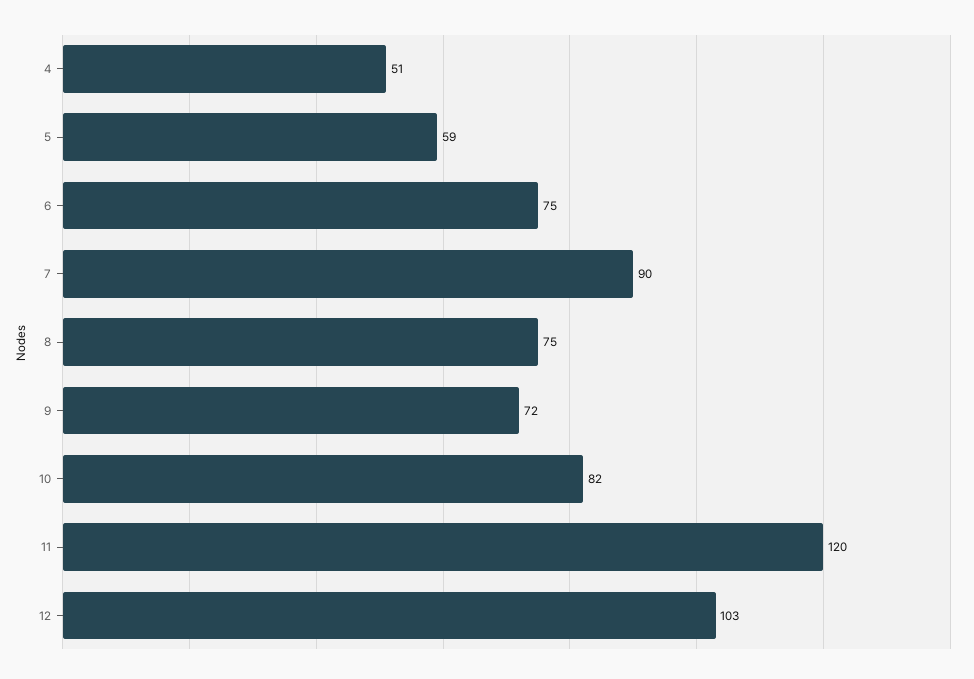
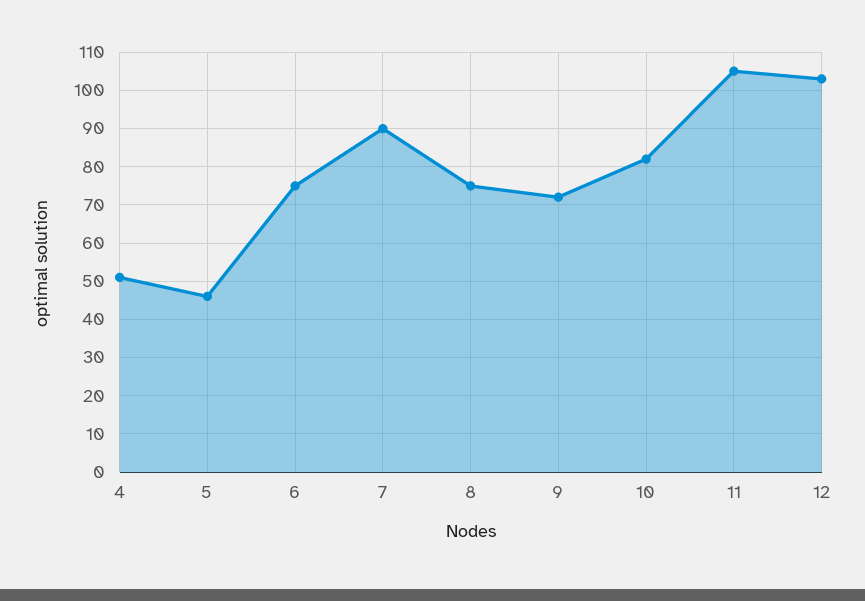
5: 59 -> 45
11: 120 -> 105

